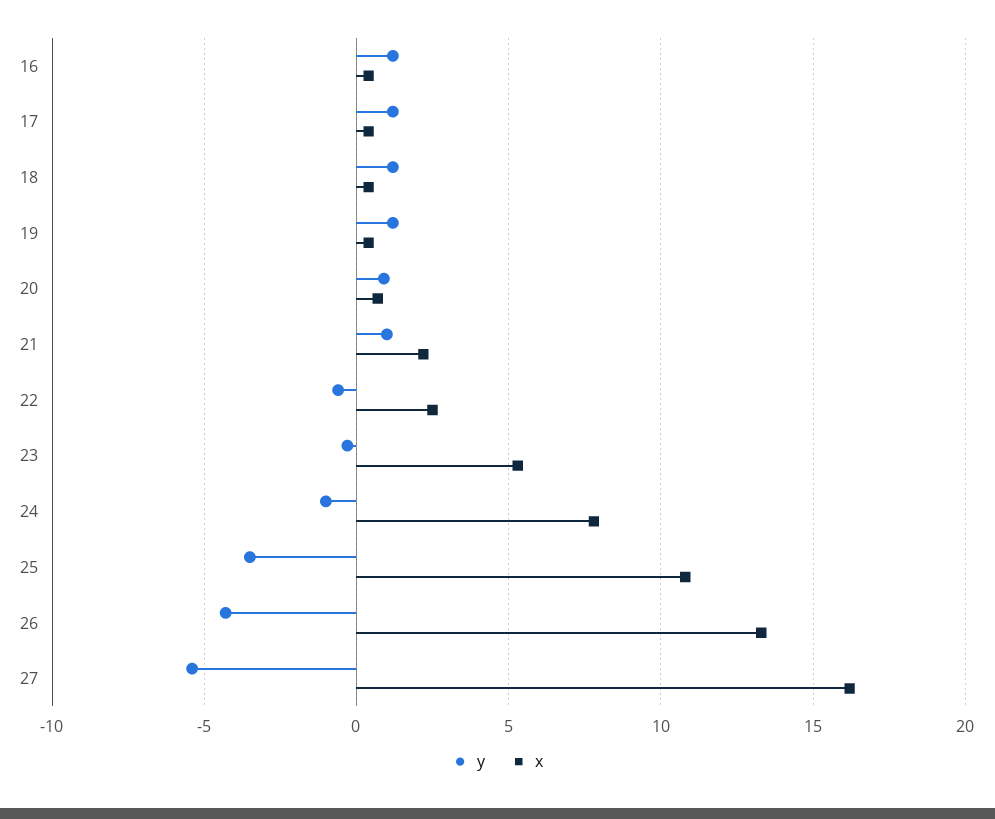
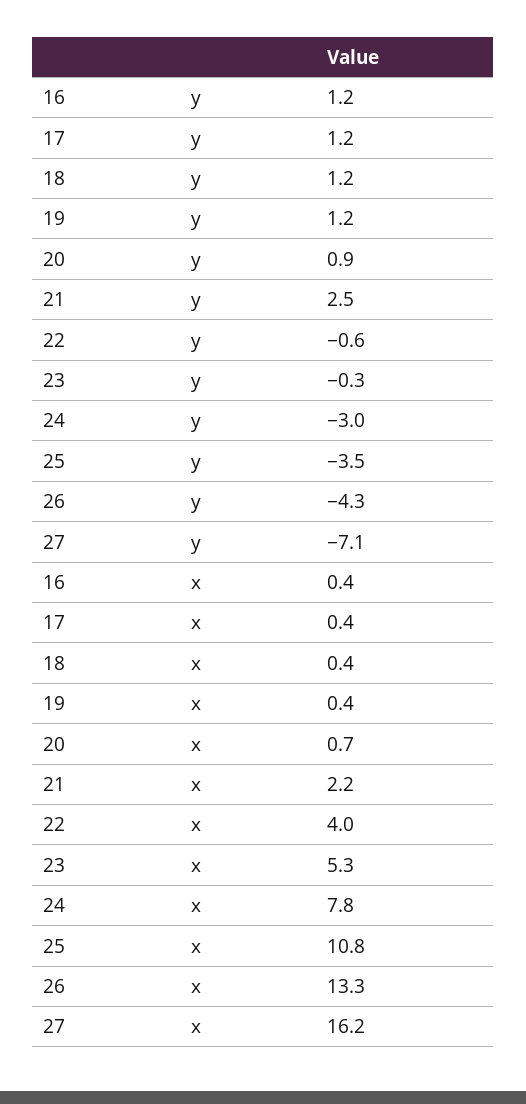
y, 21: 1 -> 2.5
x, 22: 2.5 -> 4
y, 24: -1 -> -3
y, 27: -5.5 -> -7.1

